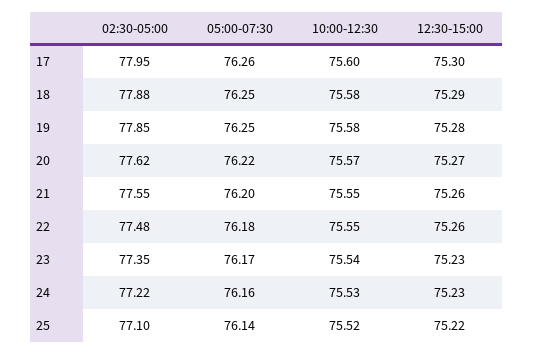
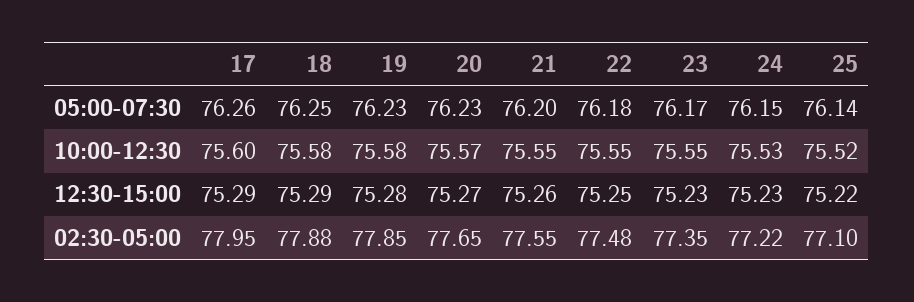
12:30-15:00, 17: 75.3 -> 75.29
05:00-07:30, 19: 76.25 -> 76.23
02:30-05:00, 20: 77.62 -> 77.65
05:00-07:30, 20: 76.22 -> 76.23
12:30-15:00, 22: 75.26 -> 75.25
10:00-12:30, 23: 75.54 -> 75.55
05:00-07:30, 24: 76.16 -> 76.15

